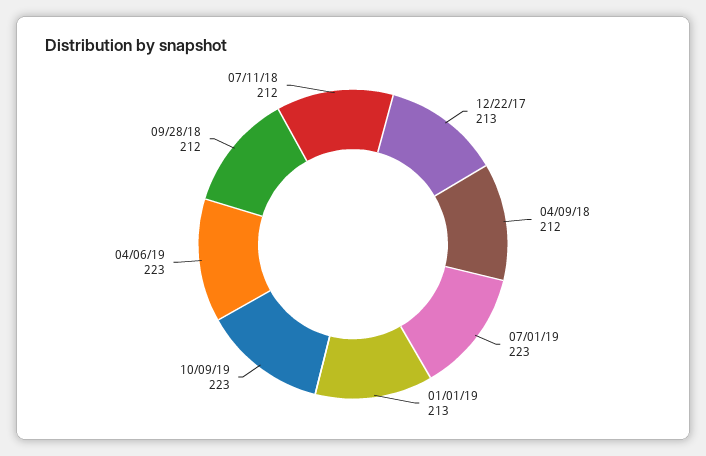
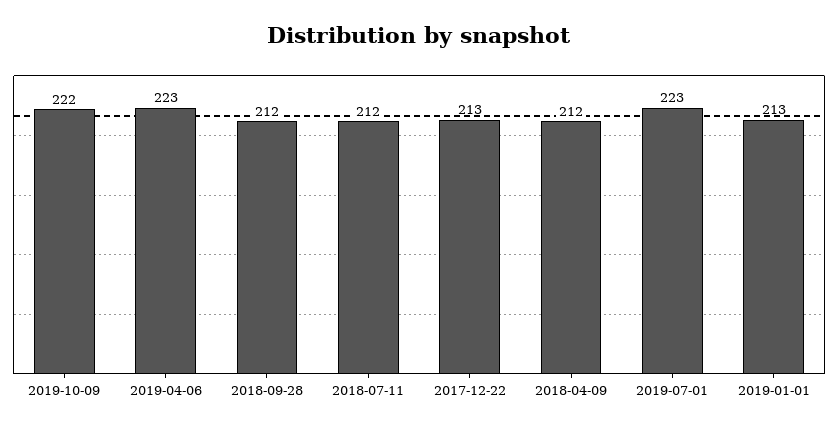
10/09/19: 223 -> 222

